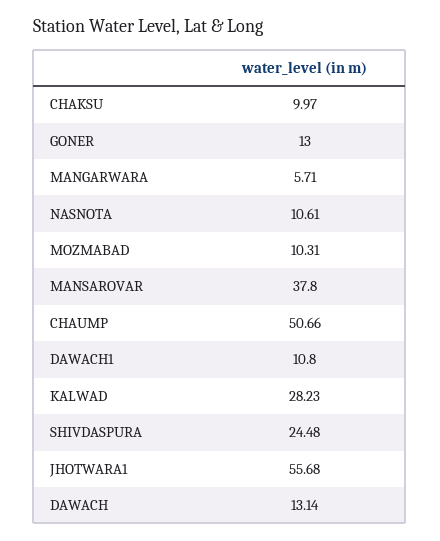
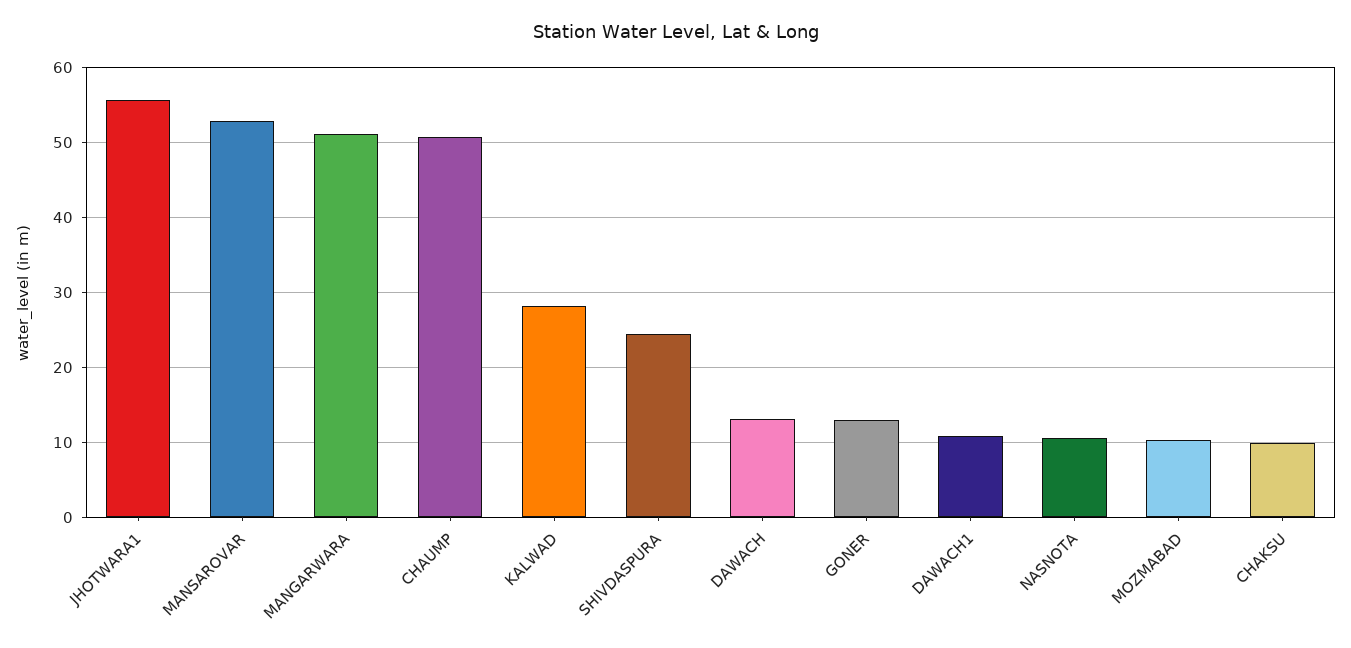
MANGARWARA: 5.71 -> 51
MANSAROVAR: 37.8 -> 53

